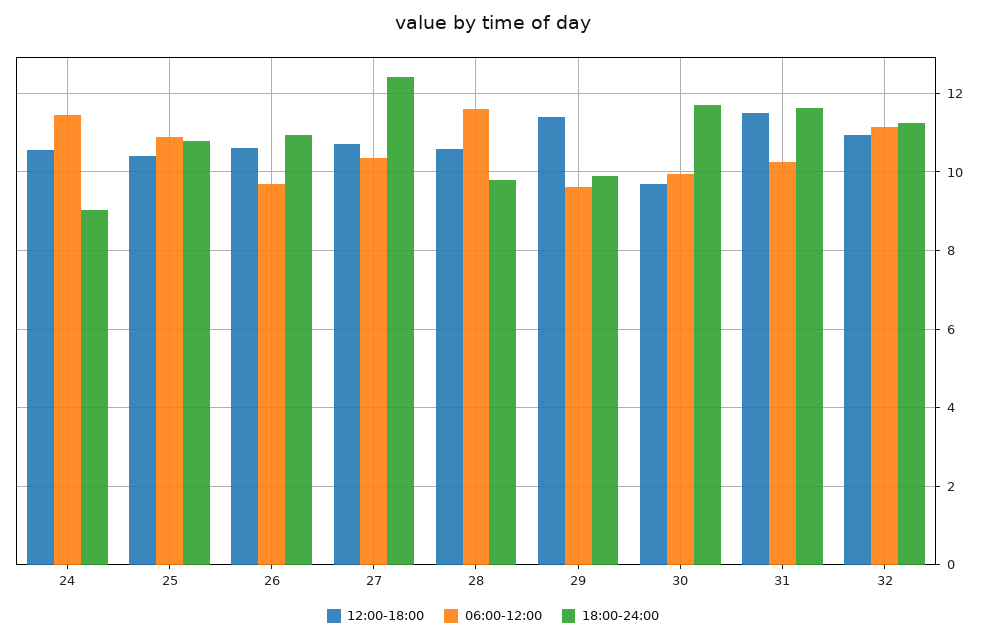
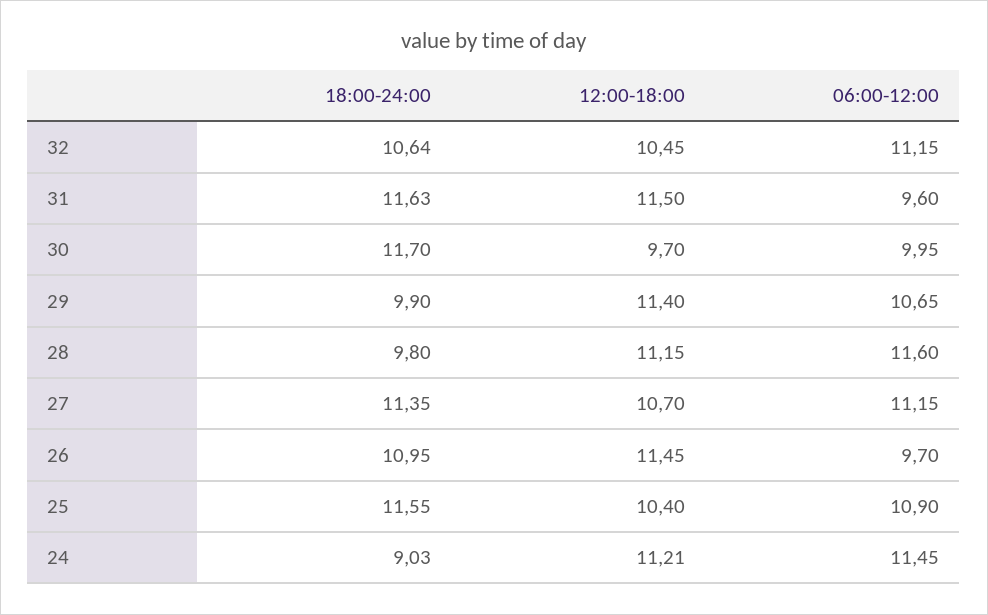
12:00-18:00, 24: 10.6 -> 11.21
18:00-24:00, 25: 10.8 -> 11.55
12:00-18:00, 26: 10.6 -> 11.45
06:00-12:00, 27: 10.4 -> 11.15
18:00-24:00, 27: 12.4 -> 11.35
12:00-18:00, 28: 10.6 -> 11.15
06:00-12:00, 29: 9.6 -> 10.65
06:00-12:00, 31: 10.2 -> 9.6
12:00-18:00, 32: 11 -> 10.45
18:00-24:00, 32: 11.2 -> 10.64

